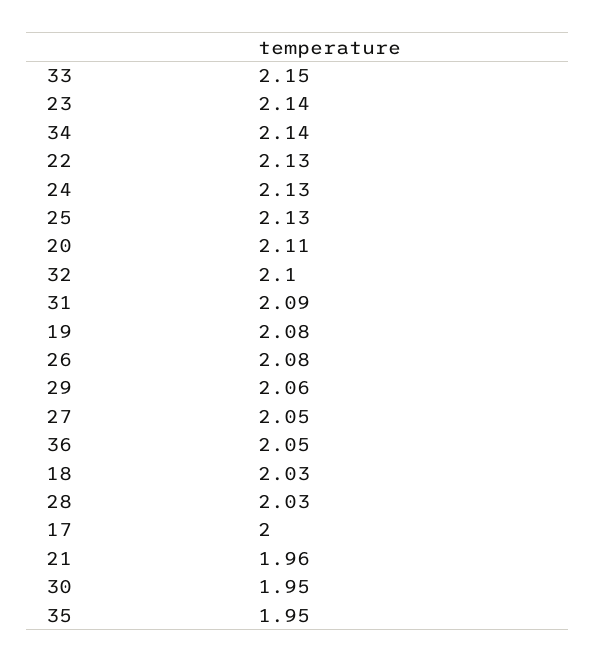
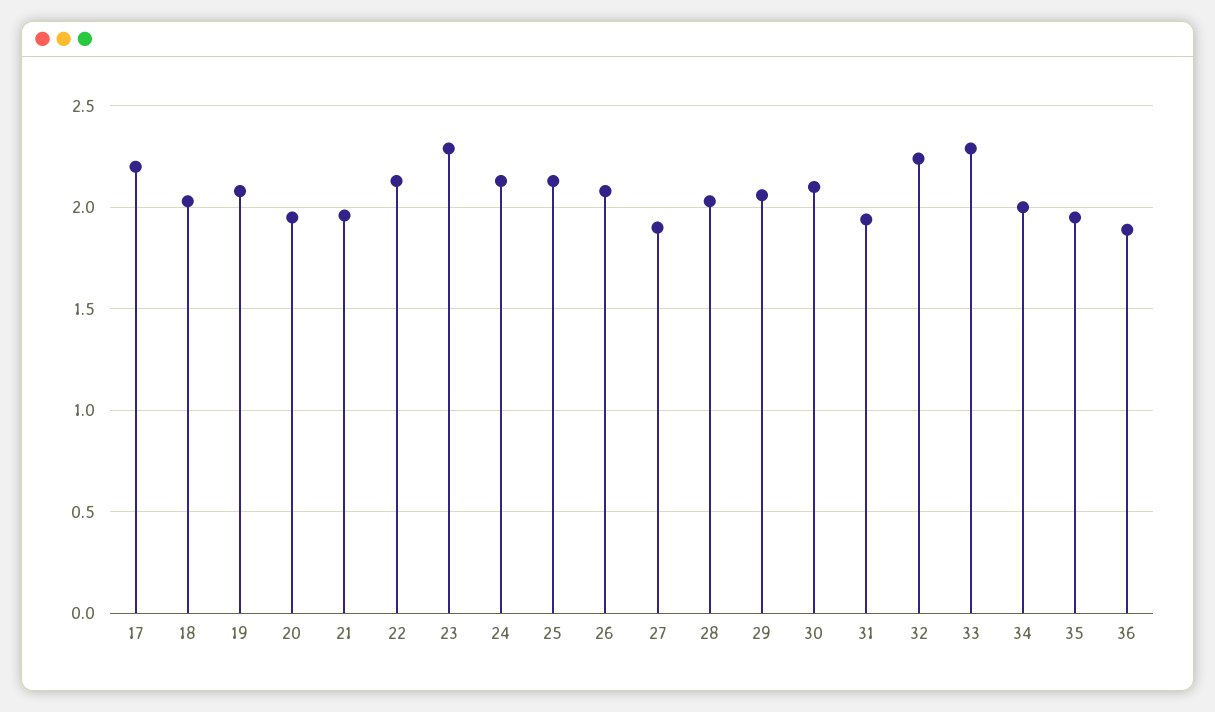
33: 2.15 -> 2.3
23: 2.14 -> 2.3
34: 2.14 -> 2
20: 2.11 -> 1.95
32: 2.1 -> 2.25
31: 2.09 -> 1.95
27: 2.05 -> 1.9
36: 2.05 -> 1.9
17: 2 -> 2.2
30: 1.95 -> 2.1

